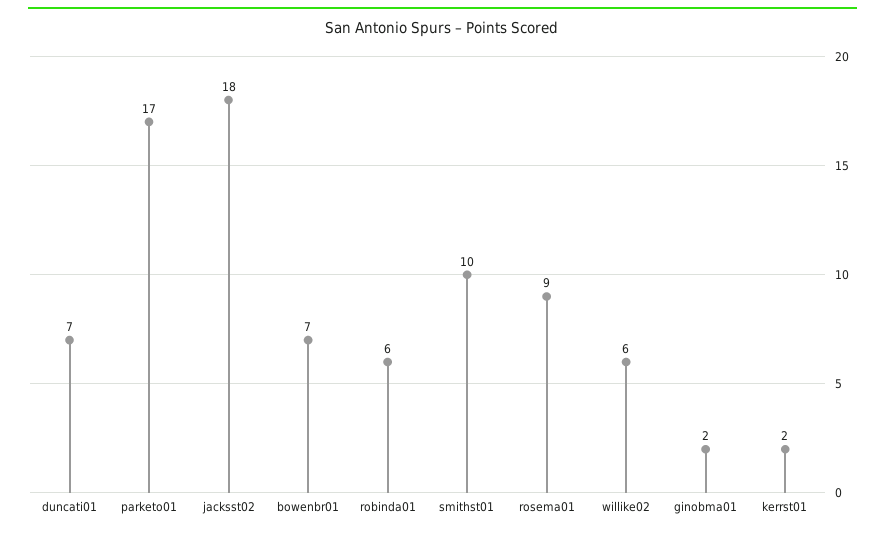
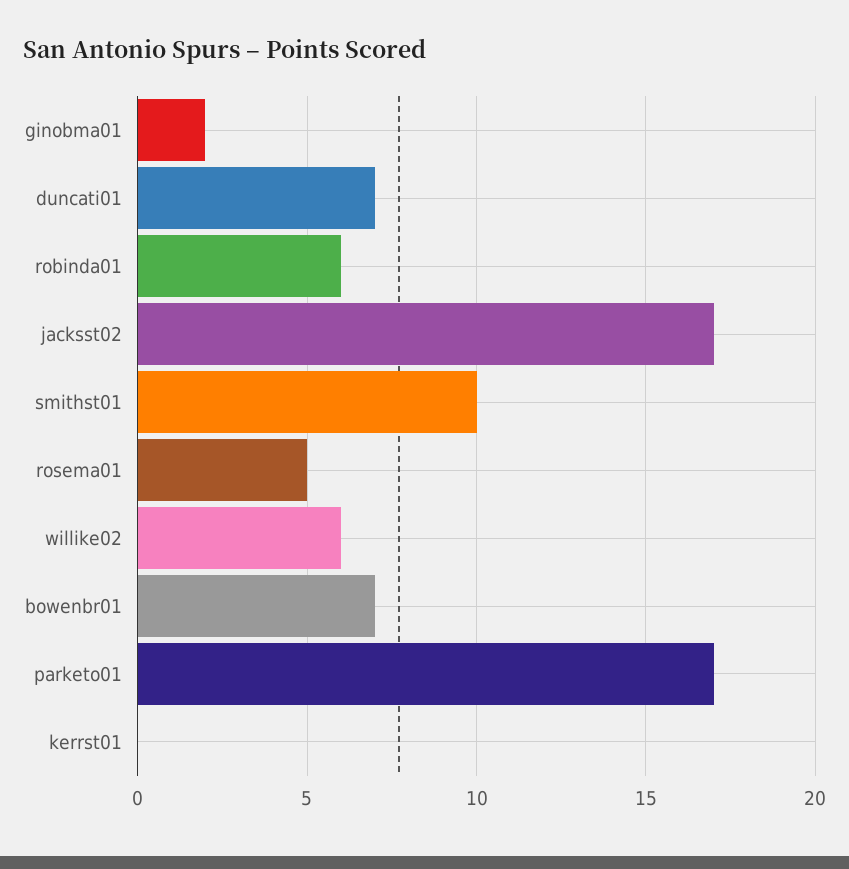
jacksst02: 18 -> 17
rosema01: 9 -> 5
kerrst01: 2 -> 0

